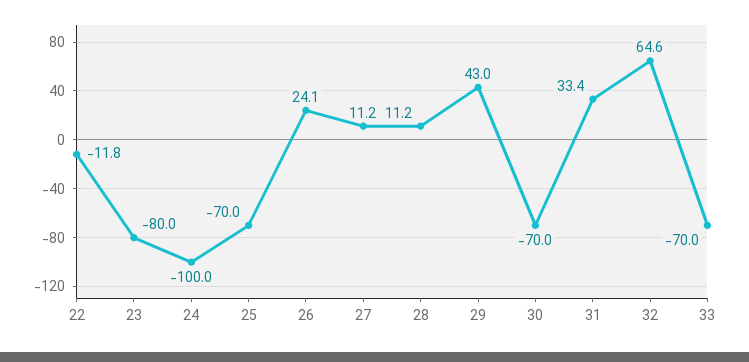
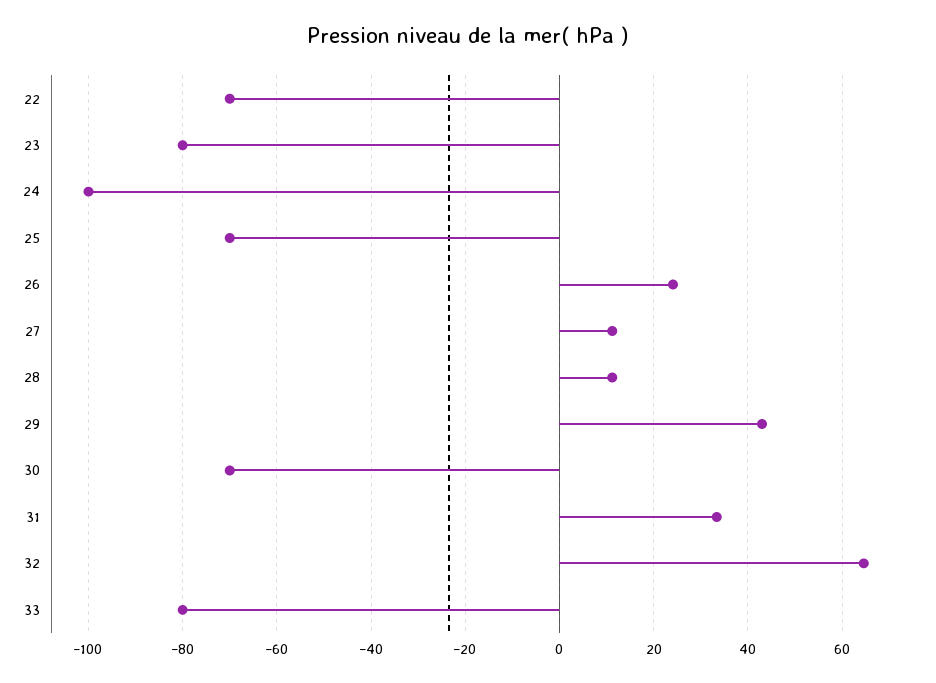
22: -11.8 -> -70
33: -70 -> -80

